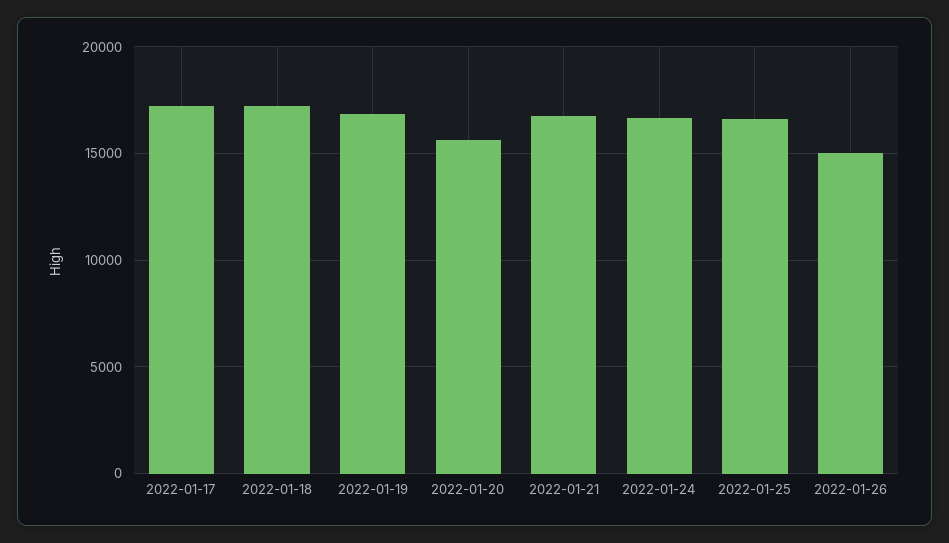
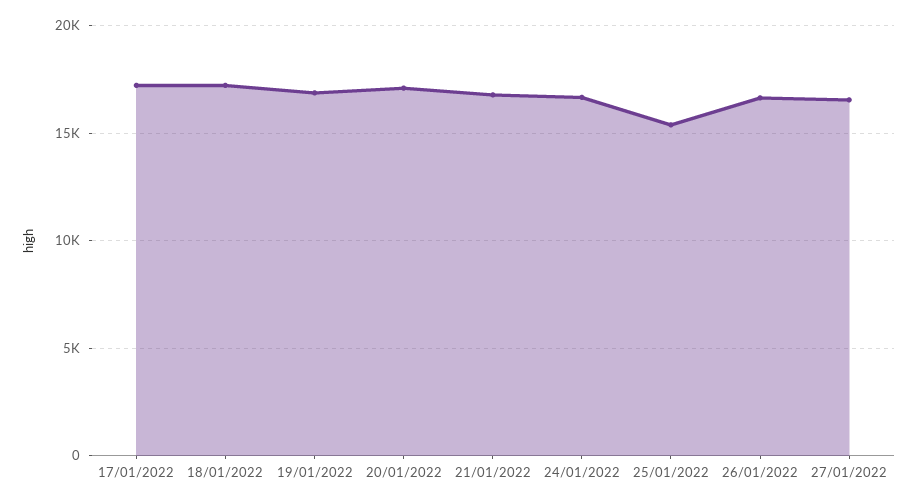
2022-01-20: 15500 -> 17000
2022-01-25: 16500 -> 15500
2022-01-26: 15000 -> 16500
27/01/2022: none -> 16500

